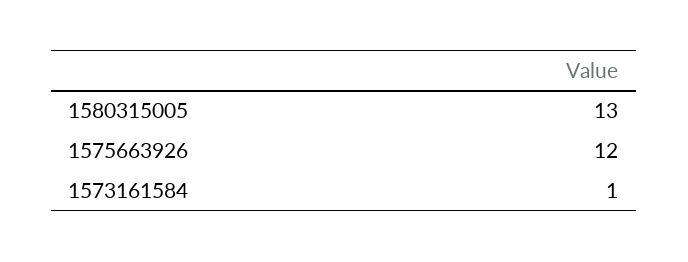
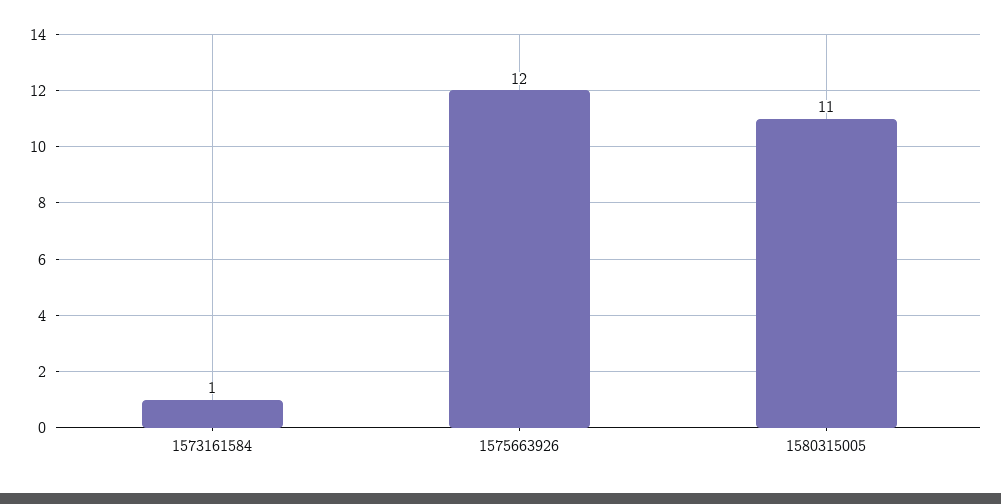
1580315005: 13 -> 11

